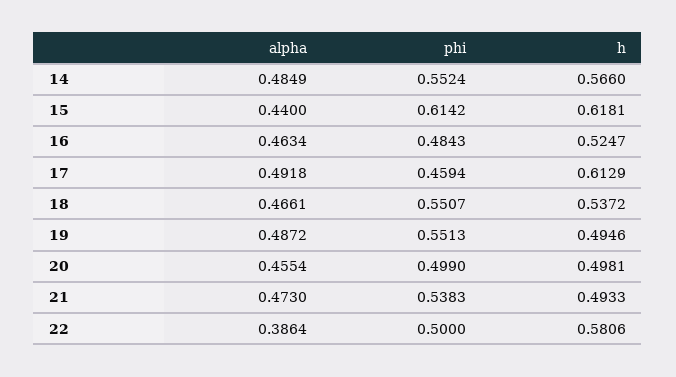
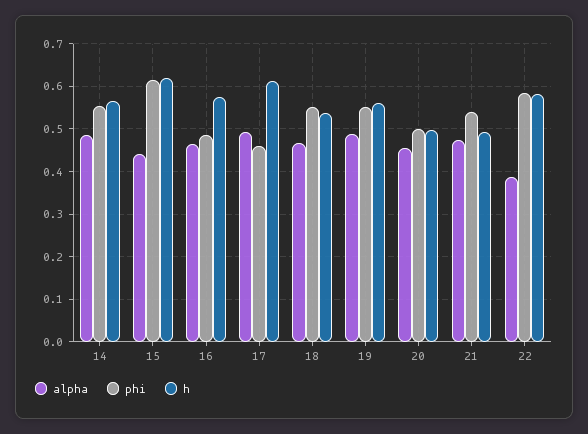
h, 16: 0.5247 -> 0.58
h, 19: 0.4946 -> 0.56
phi, 22: 0.5 -> 0.58

